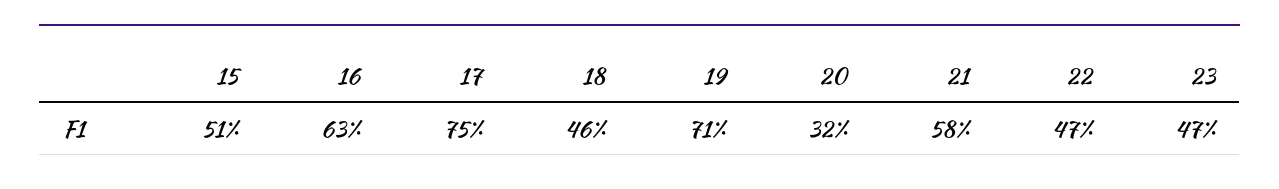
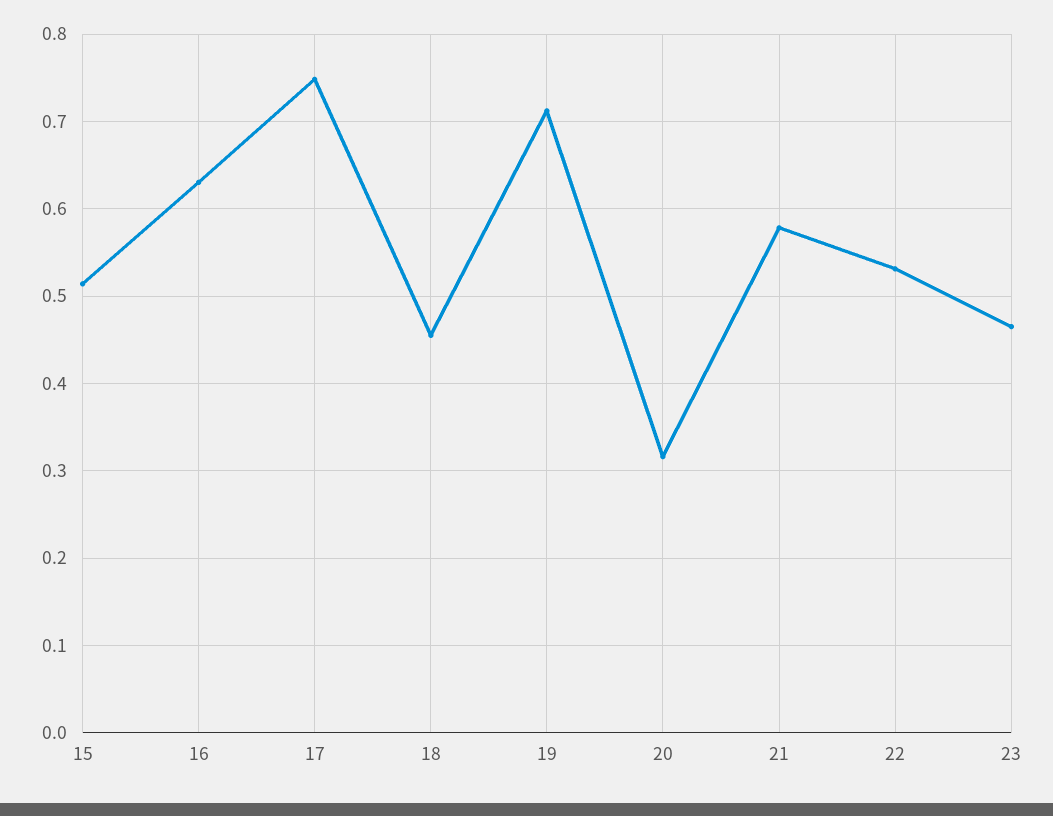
22: 0.47 -> 0.53

